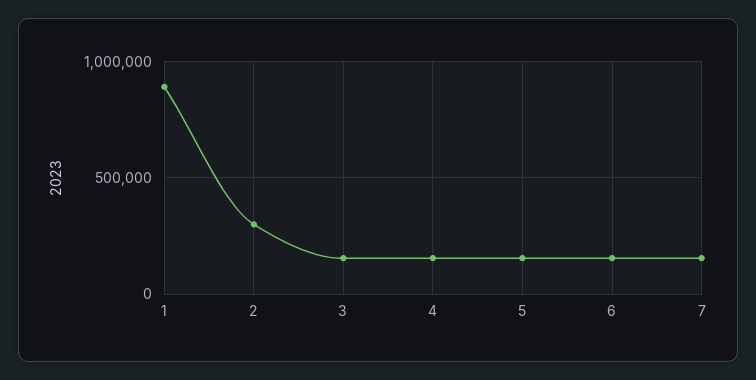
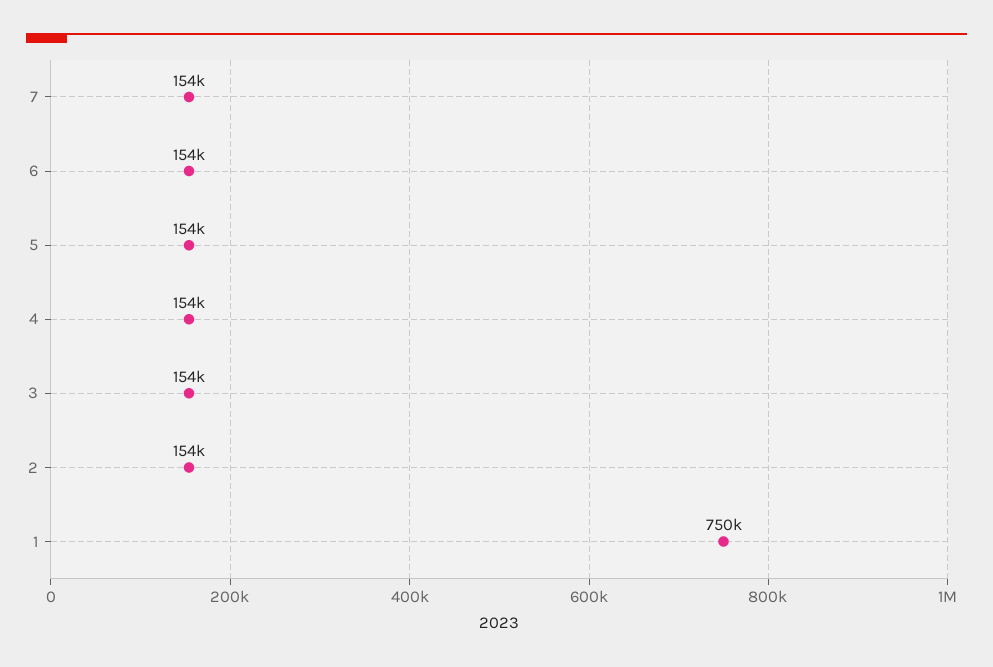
1: 900000 -> 750000
2: 300000 -> 154000

